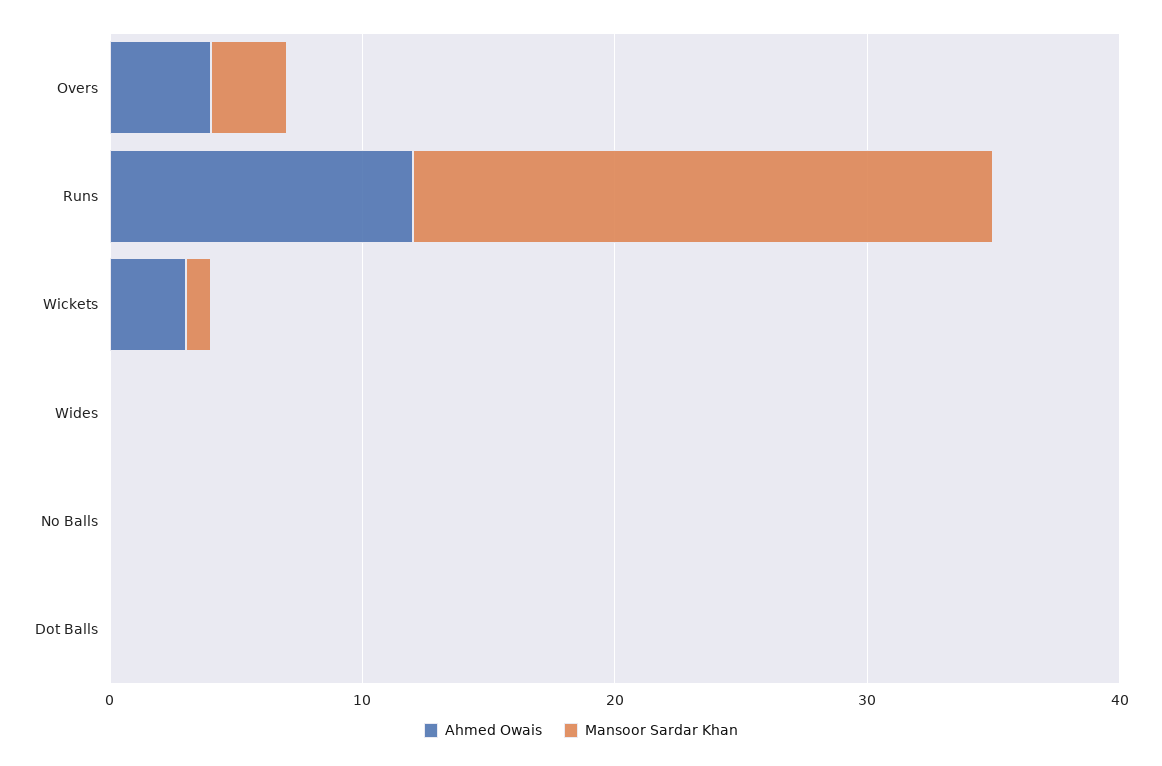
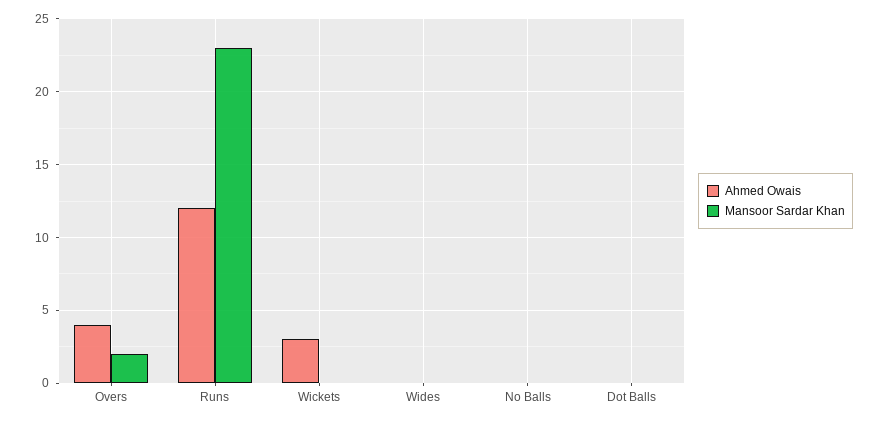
Mansoor Sardar Khan, Overs: 3 -> 2
Mansoor Sardar Khan, Wickets: 1 -> 0

